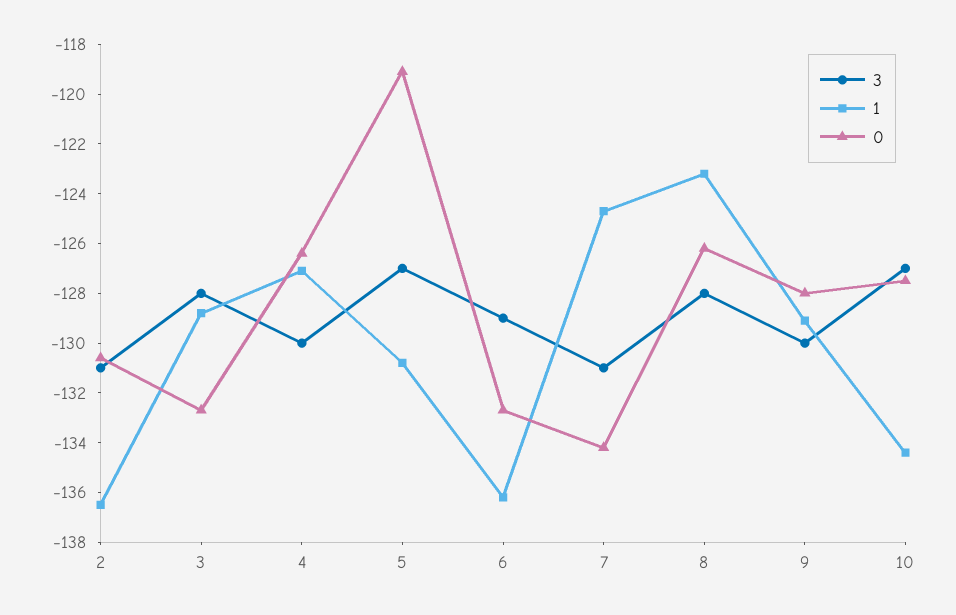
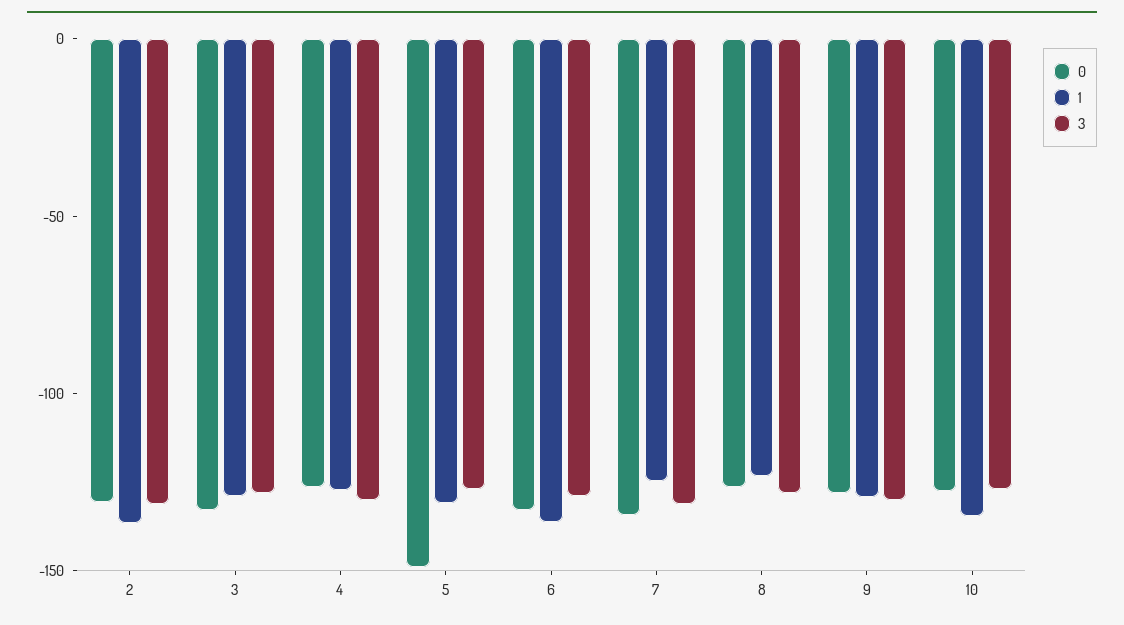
0, 5: -119 -> -150

